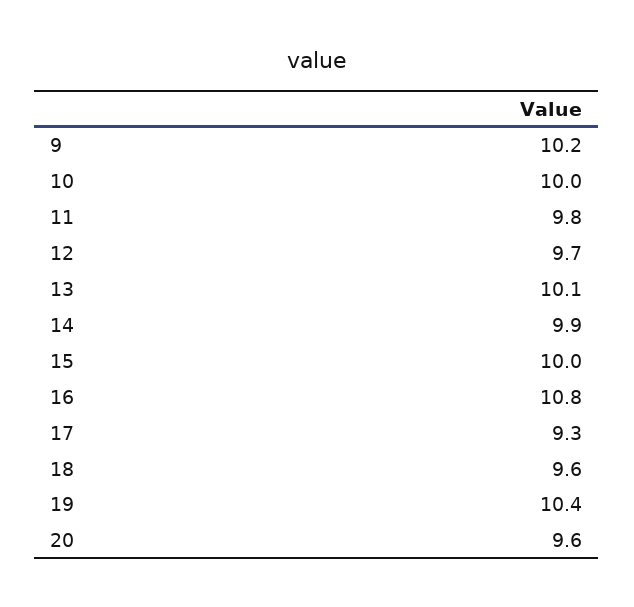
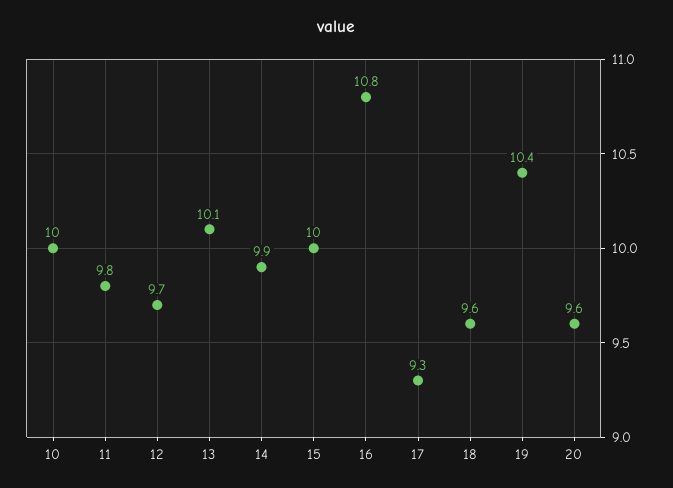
9: 10.2 -> none

